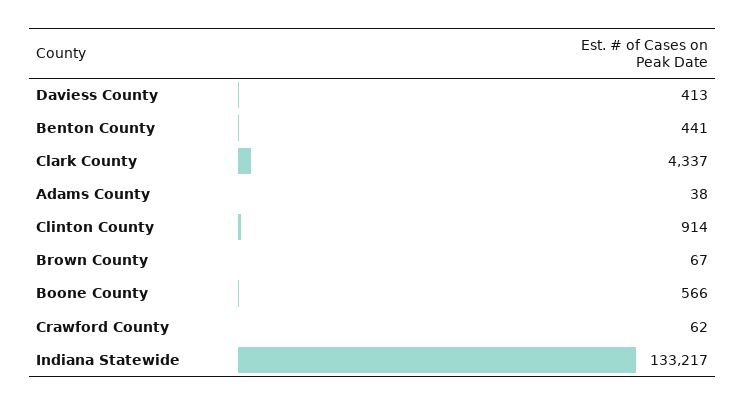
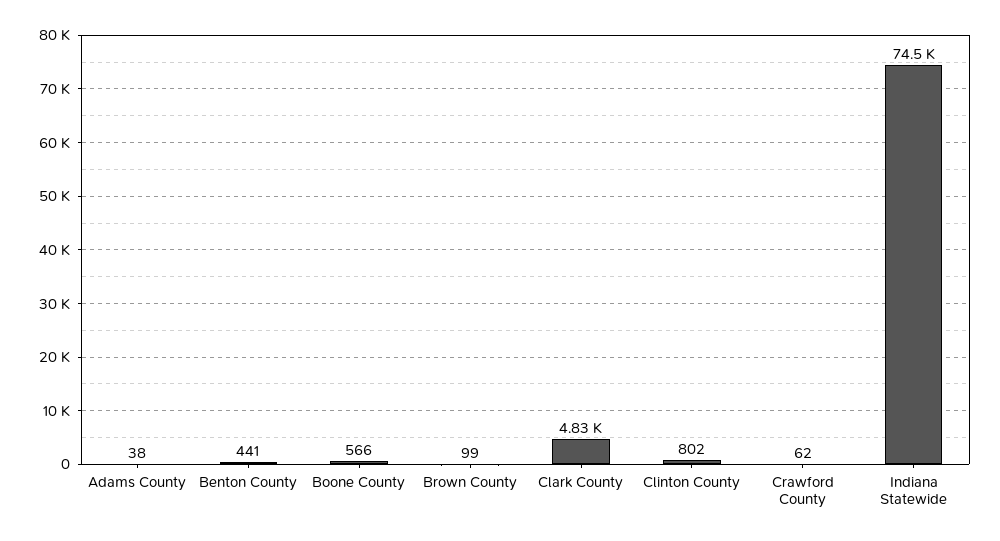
Daviess County: 413 -> none
Clark County: 4337 -> 4830
Clinton County: 914 -> 802
Brown County: 67 -> 99
Indiana Statewide: 133217 -> 74500

